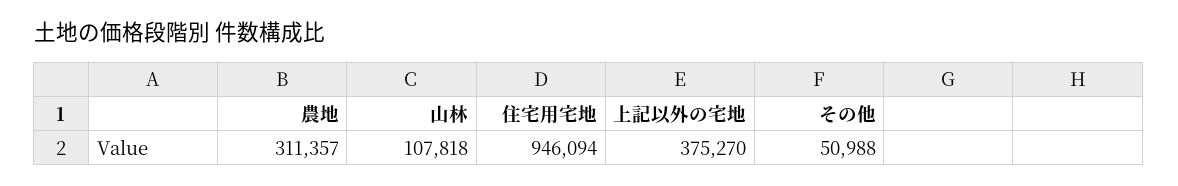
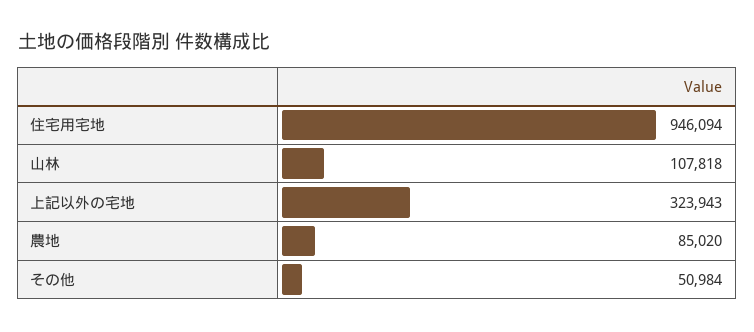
農地: 311357 -> 85020
上記以外の宅地: 375270 -> 323943
その他: 50988 -> 50984

